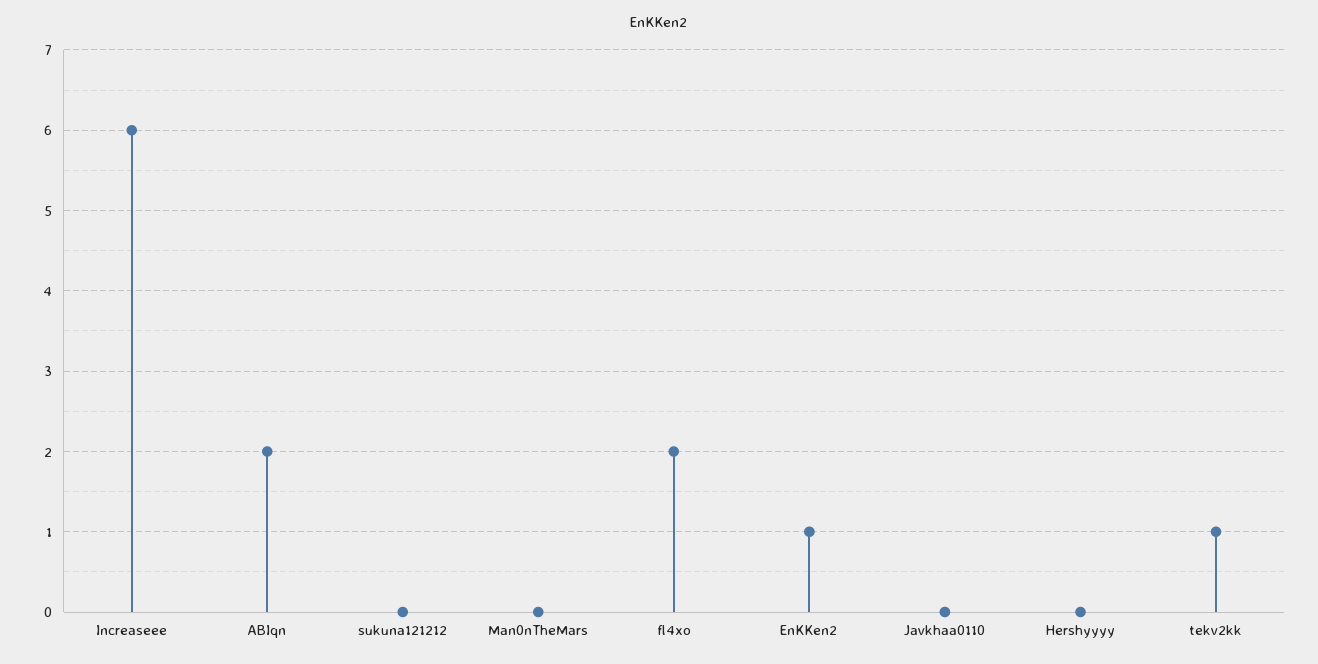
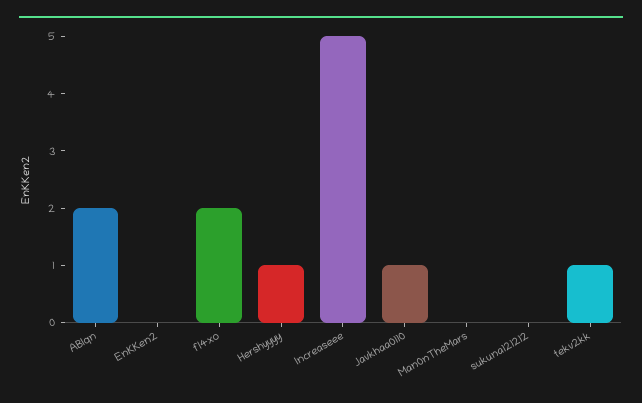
Increaseee: 6 -> 5
EnKKen2: 1 -> 0
Javkhaa0110: 0 -> 1
Hershyyyy: 0 -> 1

